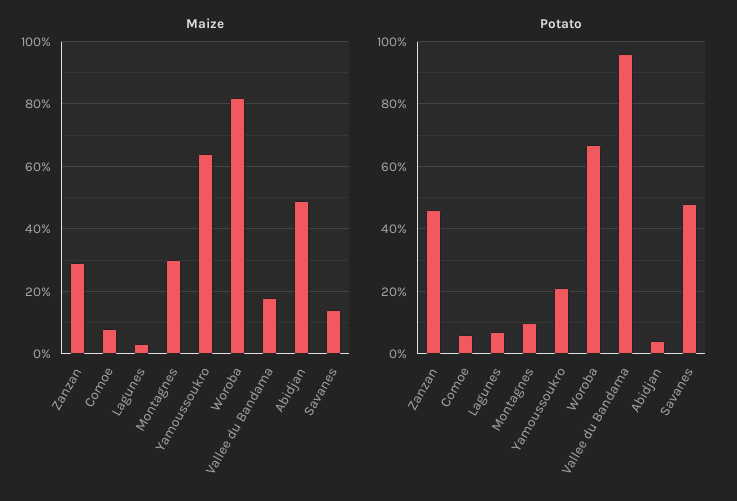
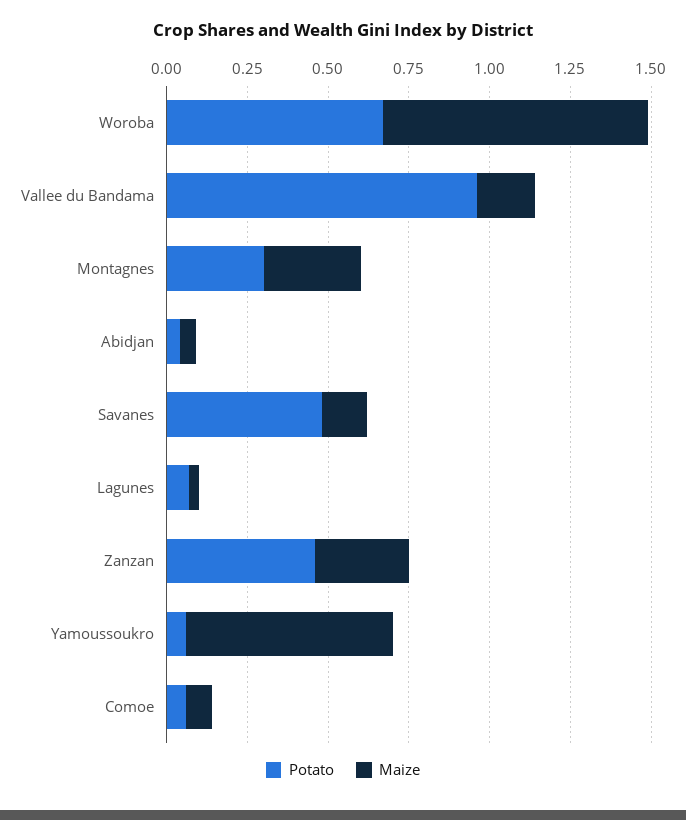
Maize, Abidjan: 0.5 -> 0.05
Potato, Montagnes: 0.1 -> 0.3
Potato, Yamoussoukro: 0.2 -> 0.05

